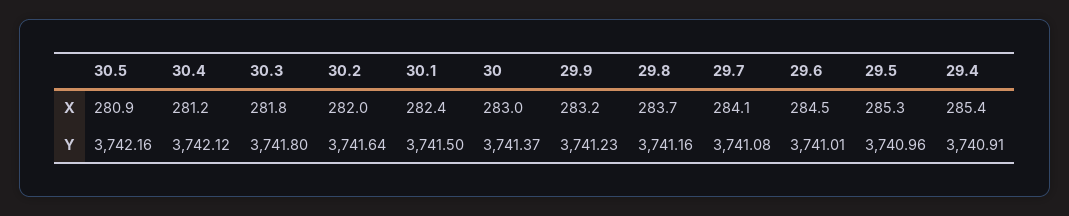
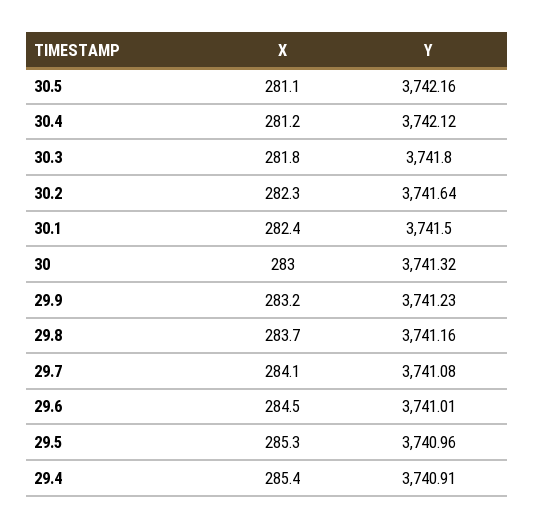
30.5, X: 280.9 -> 281.1
30.2, X: 282 -> 282.3
30, Y: 3741.37 -> 3741.32

